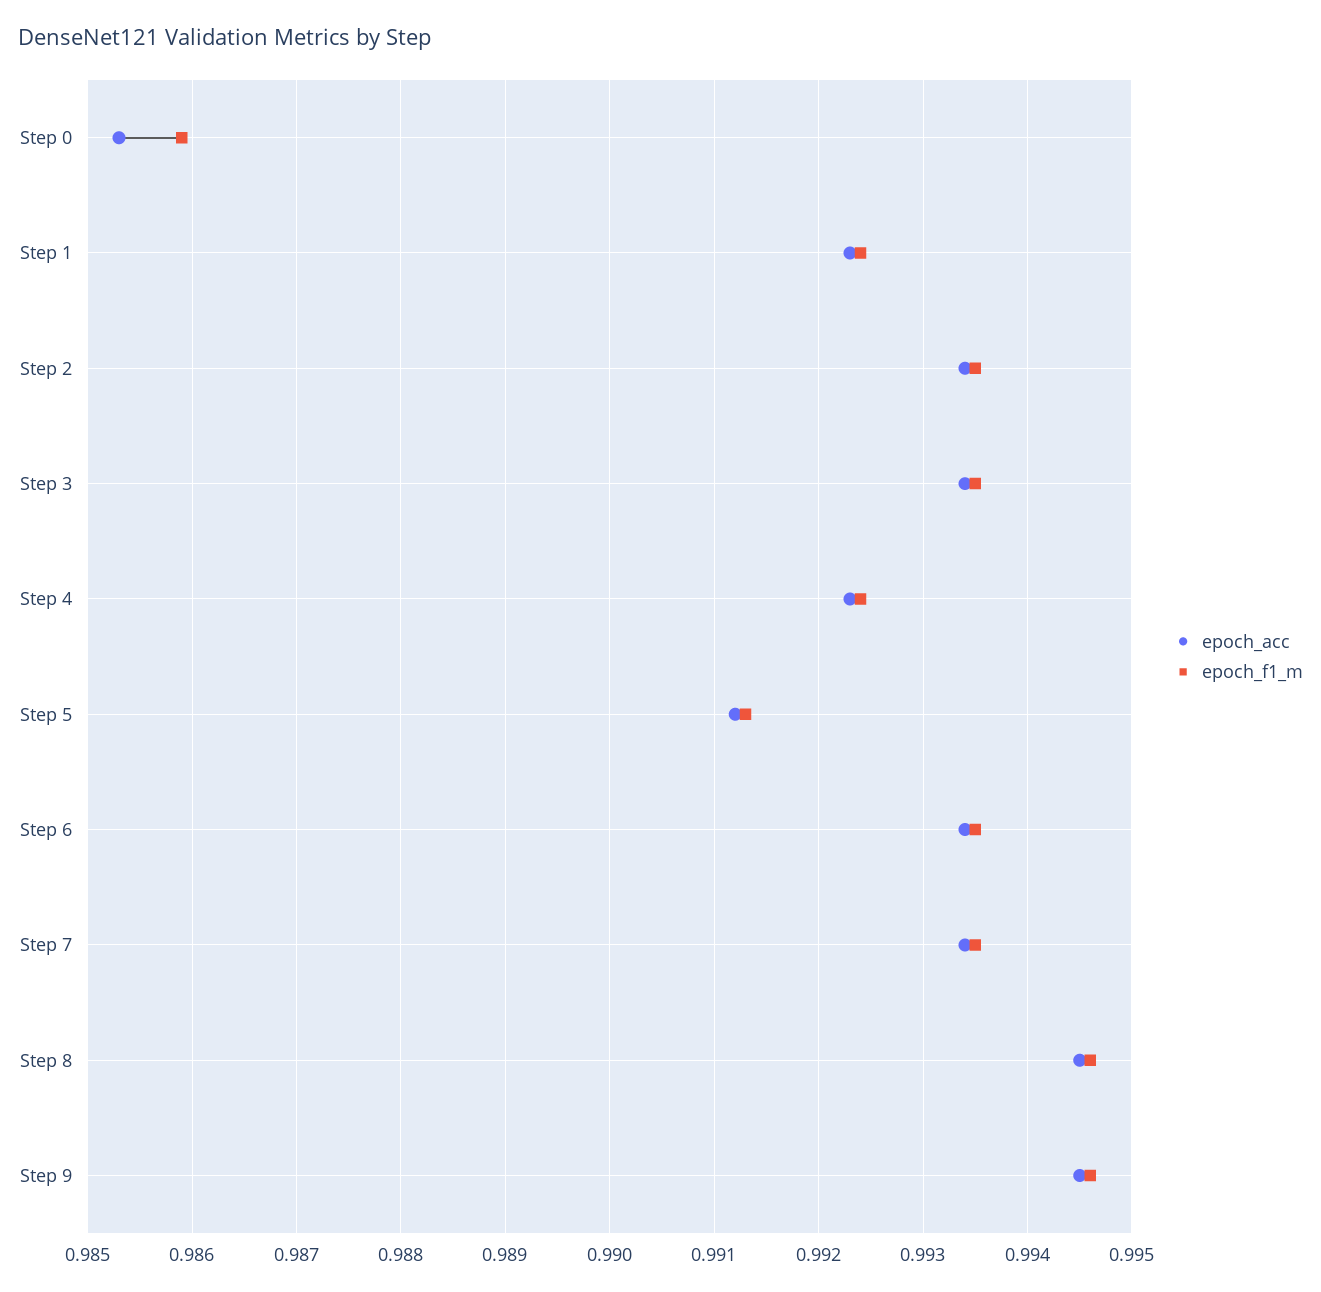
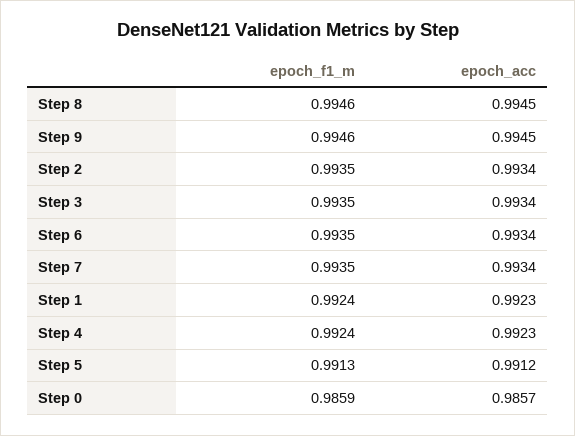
epoch_acc, Step 0: 0.9853 -> 0.9857

